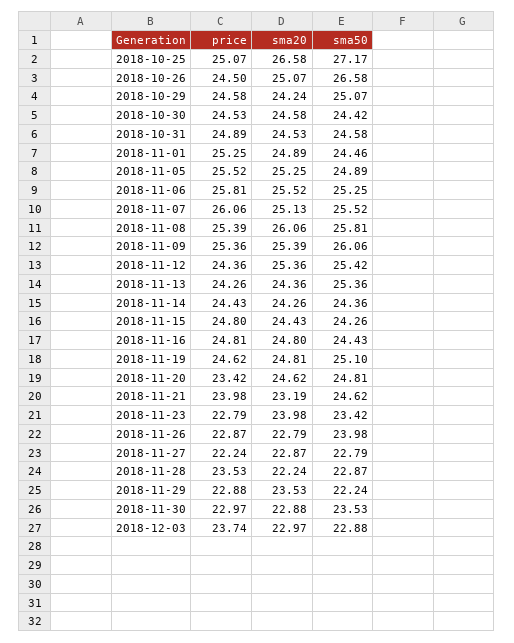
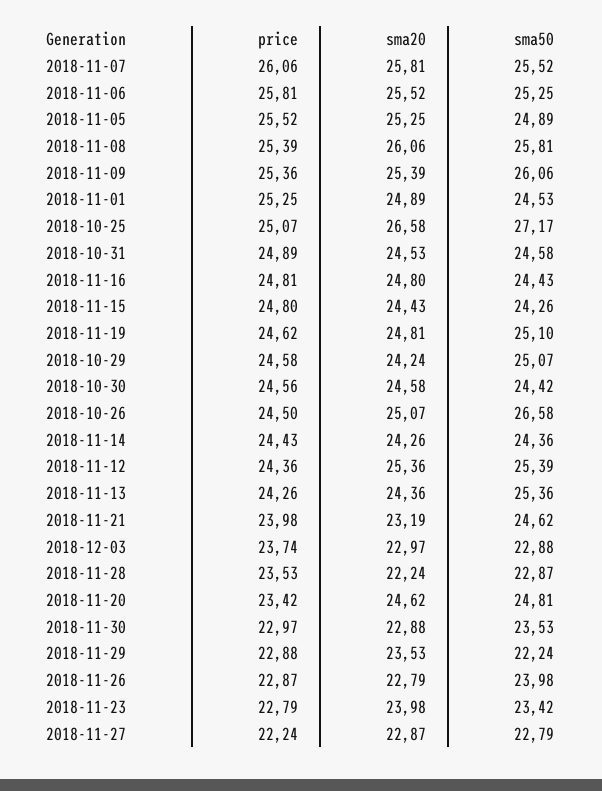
price, 2018-10-30: 24.53 -> 24.56
sma50, 2018-11-01: 24.46 -> 24.53
sma20, 2018-11-07: 25.13 -> 25.81
sma50, 2018-11-12: 25.42 -> 25.39

